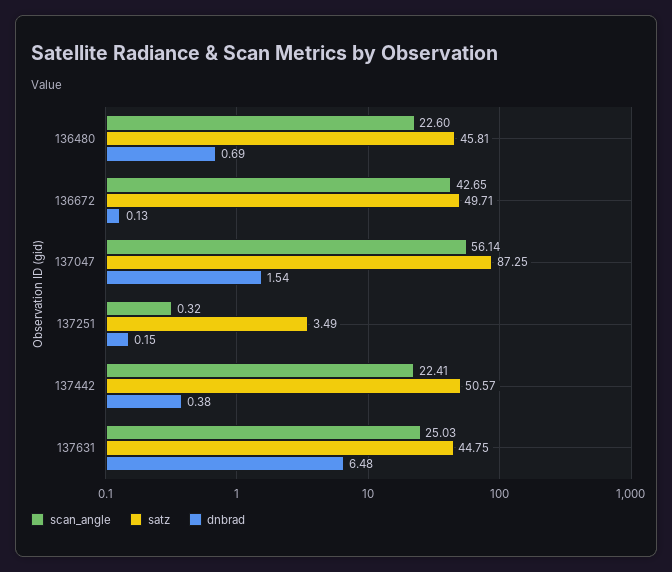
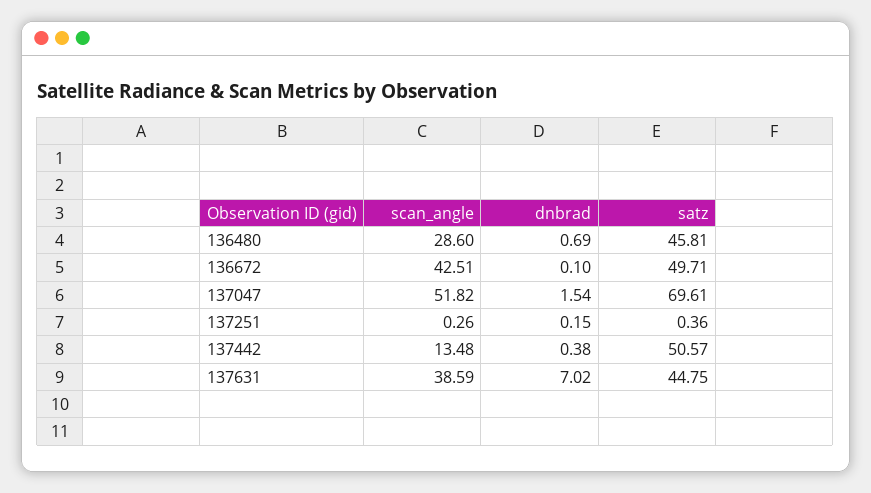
scan_angle, 136480: 22.6 -> 28.6
scan_angle, 136672: 42.65 -> 42.51
dnbrad, 136672: 0.13 -> 0.1
scan_angle, 137047: 56.14 -> 51.82
satz, 137047: 87.25 -> 69.61
scan_angle, 137251: 0.32 -> 0.26
satz, 137251: 3.49 -> 0.36
scan_angle, 137442: 22.41 -> 13.48
scan_angle, 137631: 25.03 -> 38.59
dnbrad, 137631: 6.48 -> 7.02

